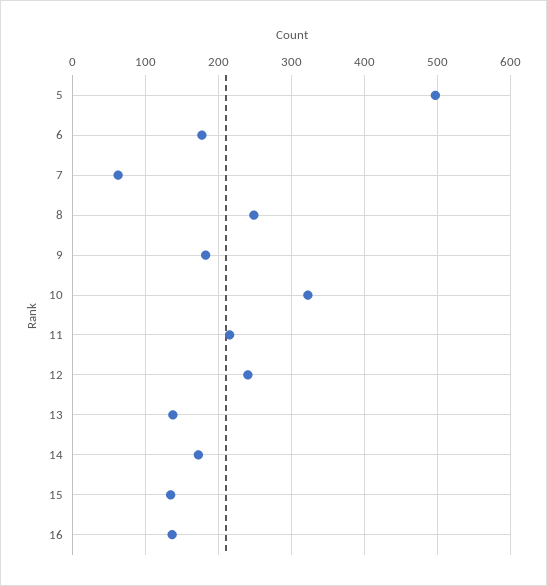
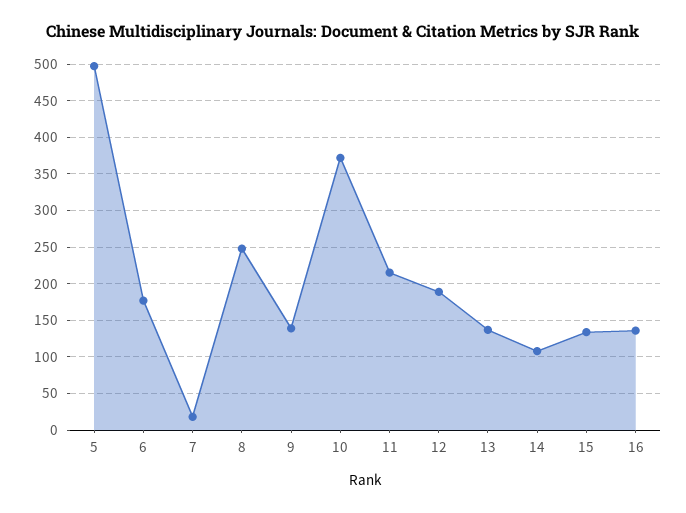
7: 60 -> 20
9: 180 -> 140
10: 320 -> 370
12: 240 -> 190
14: 170 -> 110

